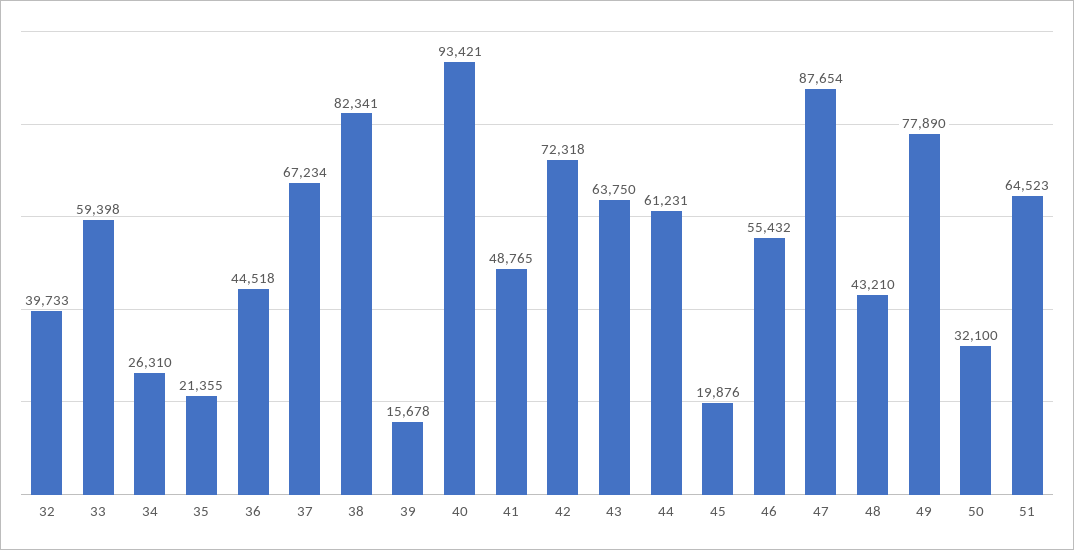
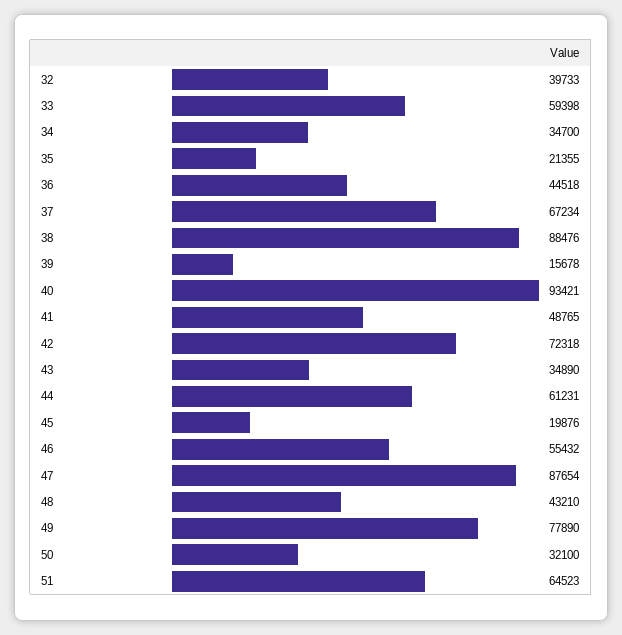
34: 26310 -> 34700
38: 82341 -> 88476
43: 63750 -> 34890

